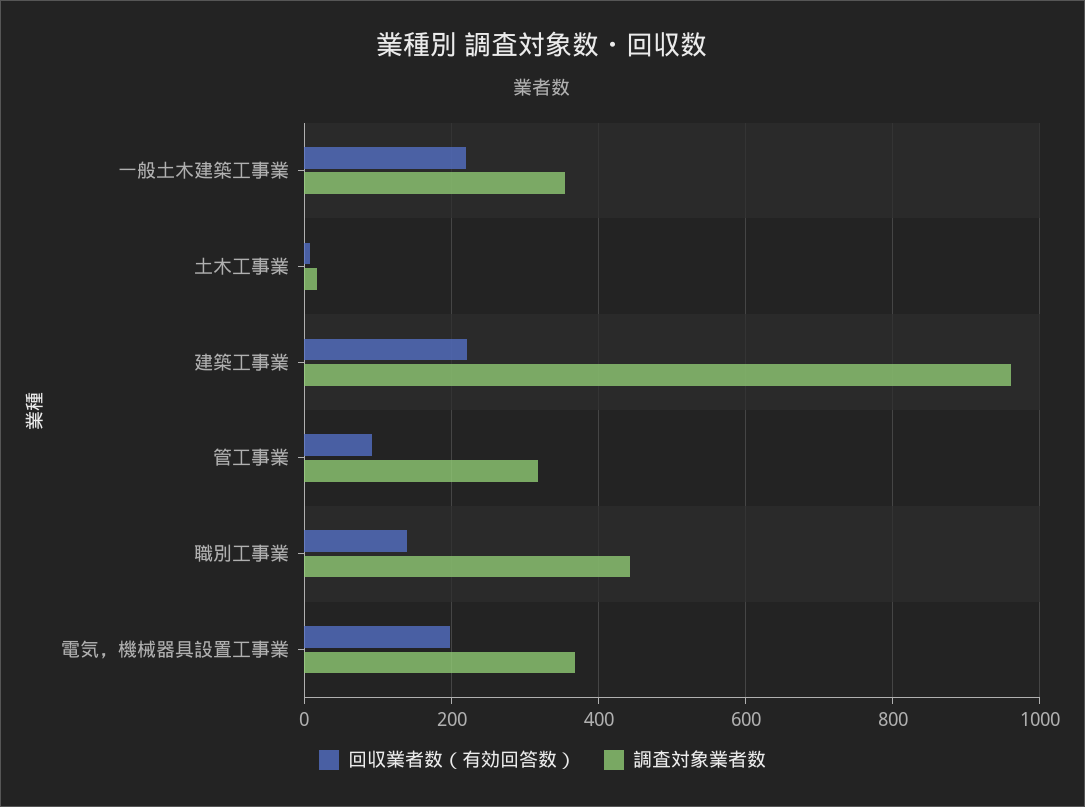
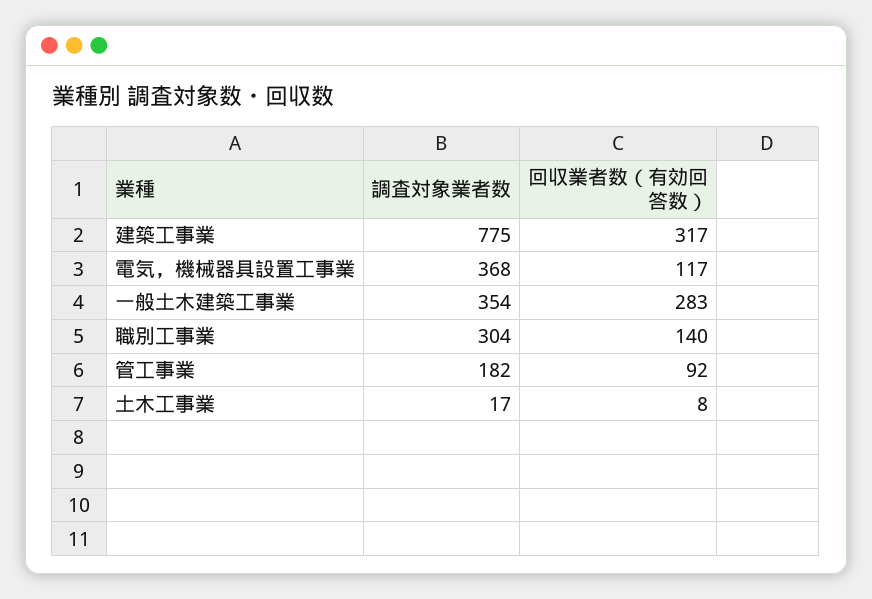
回収業者数（有効回答数）, 一般土木建築工事業: 220 -> 283
回収業者数（有効回答数）, 建築工事業: 220 -> 317
調査対象業者数, 建築工事業: 960 -> 775
調査対象業者数, 管工事業: 320 -> 182
調査対象業者数, 職別工事業: 440 -> 304
回収業者数（有効回答数）, 電気，機械器具設置工事業: 200 -> 117

